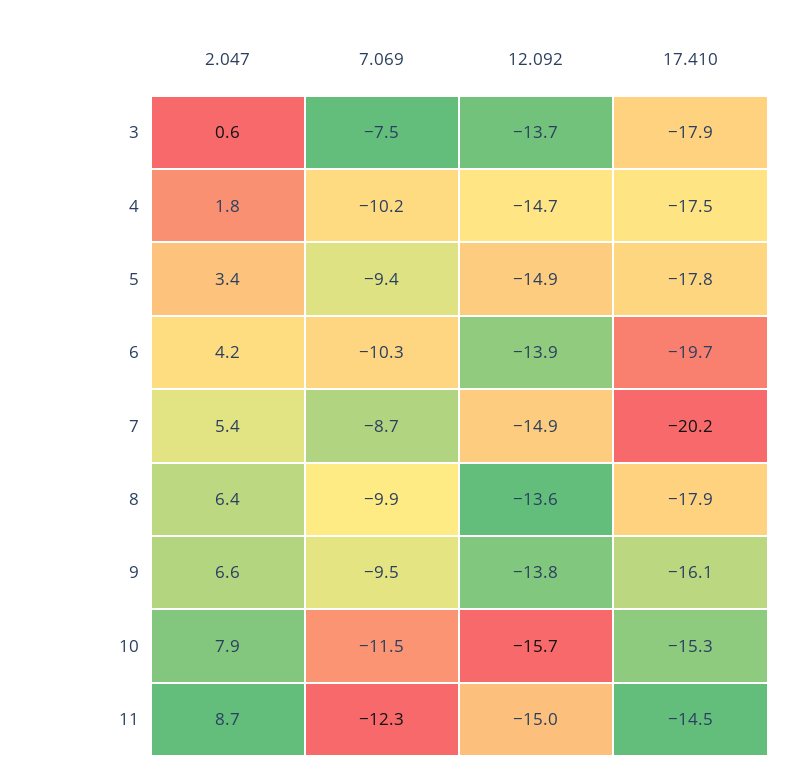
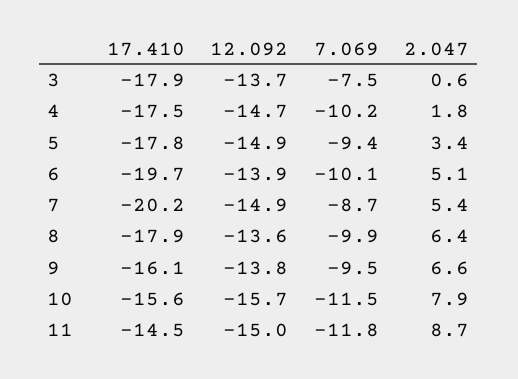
2.047, 6: 4.2 -> 5.1
7.069, 6: -10.3 -> -10.1
17.410, 10: -15.3 -> -15.6
7.069, 11: -12.3 -> -11.8

